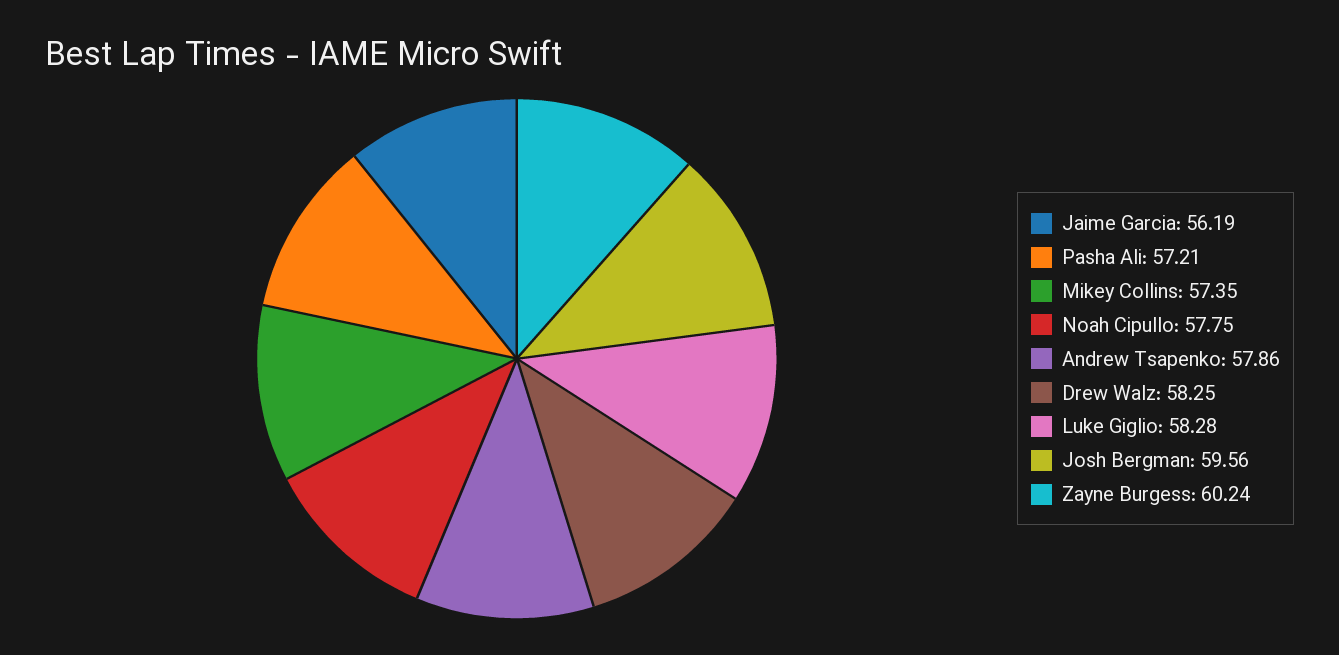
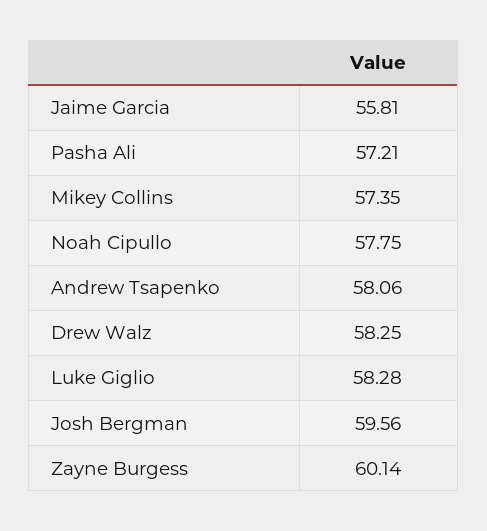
Jaime Garcia: 56.19 -> 55.81
Andrew Tsapenko: 57.86 -> 58.06
Zayne Burgess: 60.24 -> 60.14

